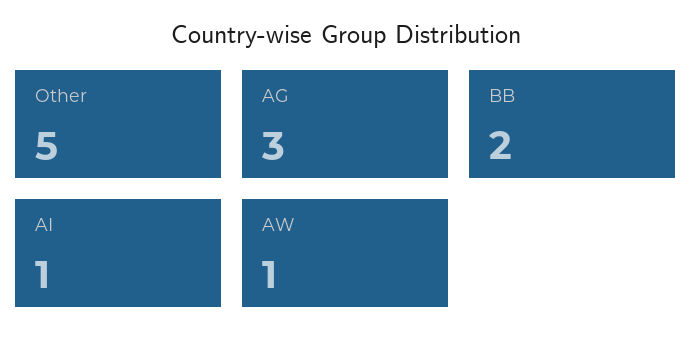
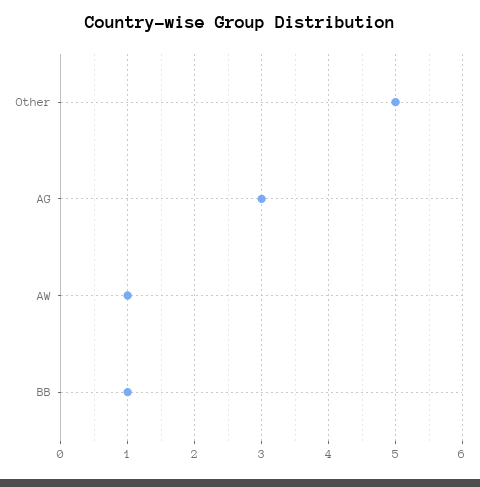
BB: 2 -> 1
AI: 1 -> none

